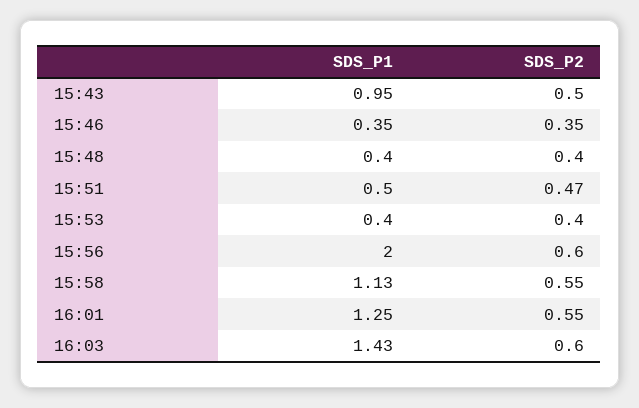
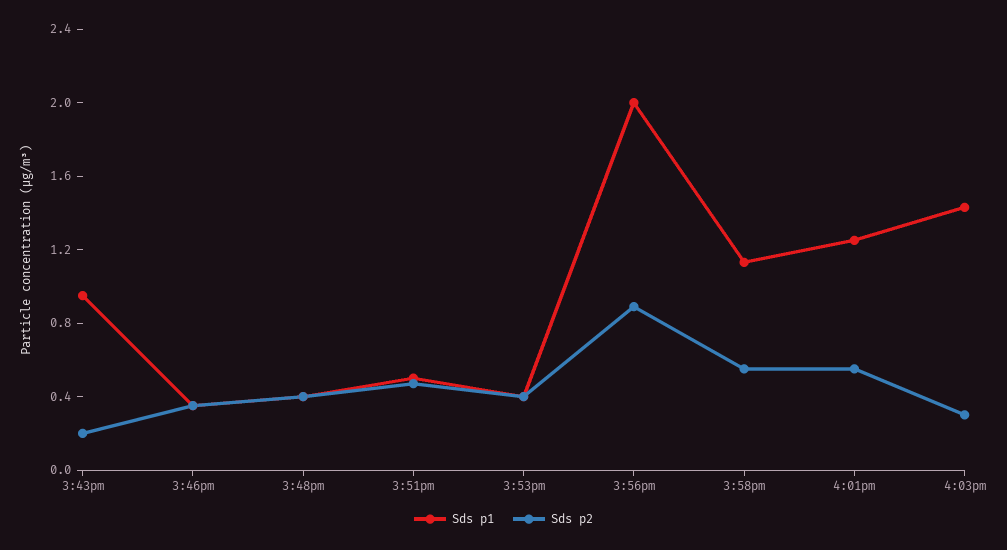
SDS_P2, 15:43: 0.5 -> 0.2
SDS_P2, 15:56: 0.6 -> 0.9
SDS_P2, 16:03: 0.6 -> 0.3

